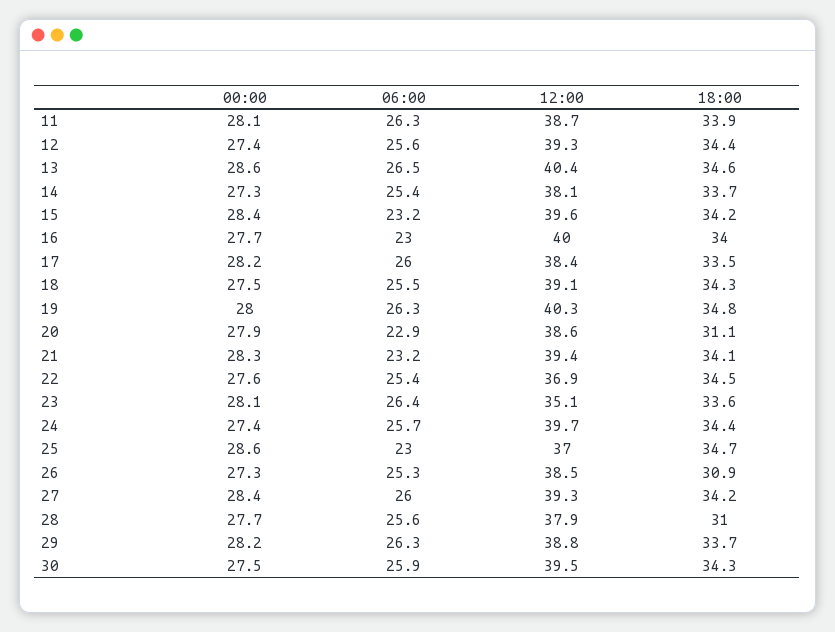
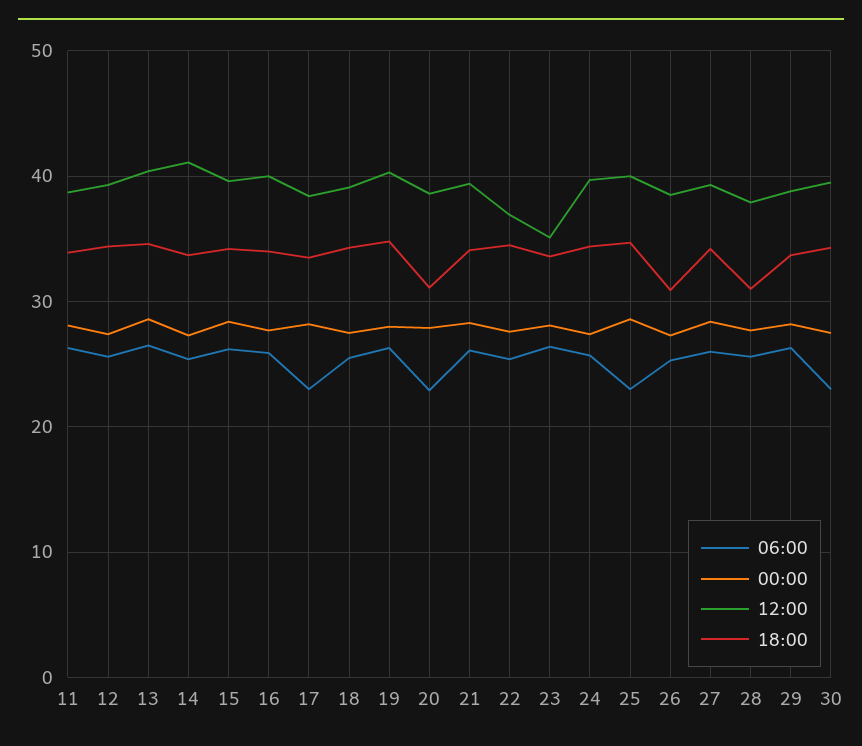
12:00, 14: 38.1 -> 41
06:00, 15: 23.2 -> 26
06:00, 16: 23 -> 26
06:00, 17: 26 -> 23
06:00, 21: 23.2 -> 26
12:00, 25: 37 -> 40
06:00, 30: 25.9 -> 23

